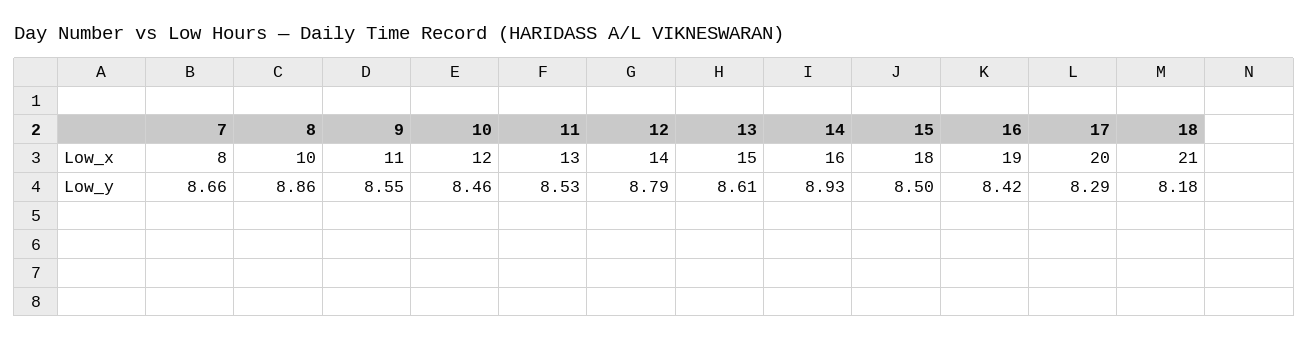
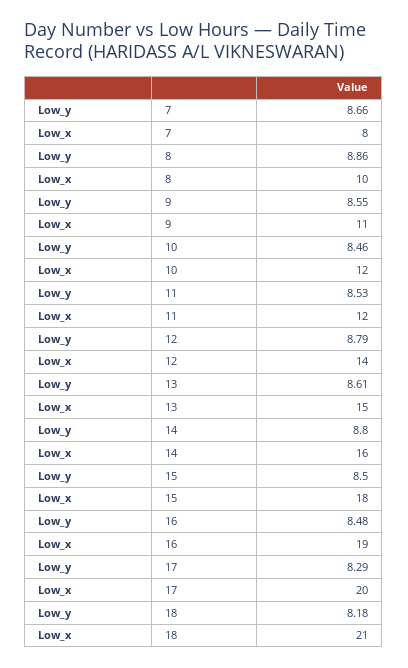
11, Low_x: 13 -> 12
14, Low_y: 8.93 -> 8.8
16, Low_y: 8.42 -> 8.48

